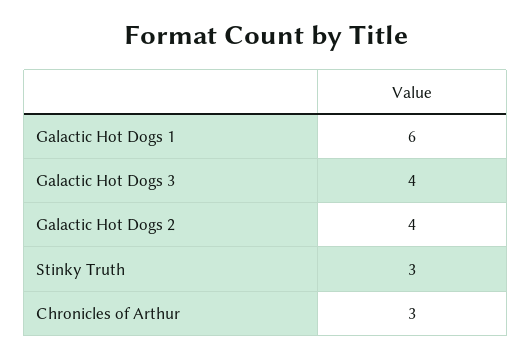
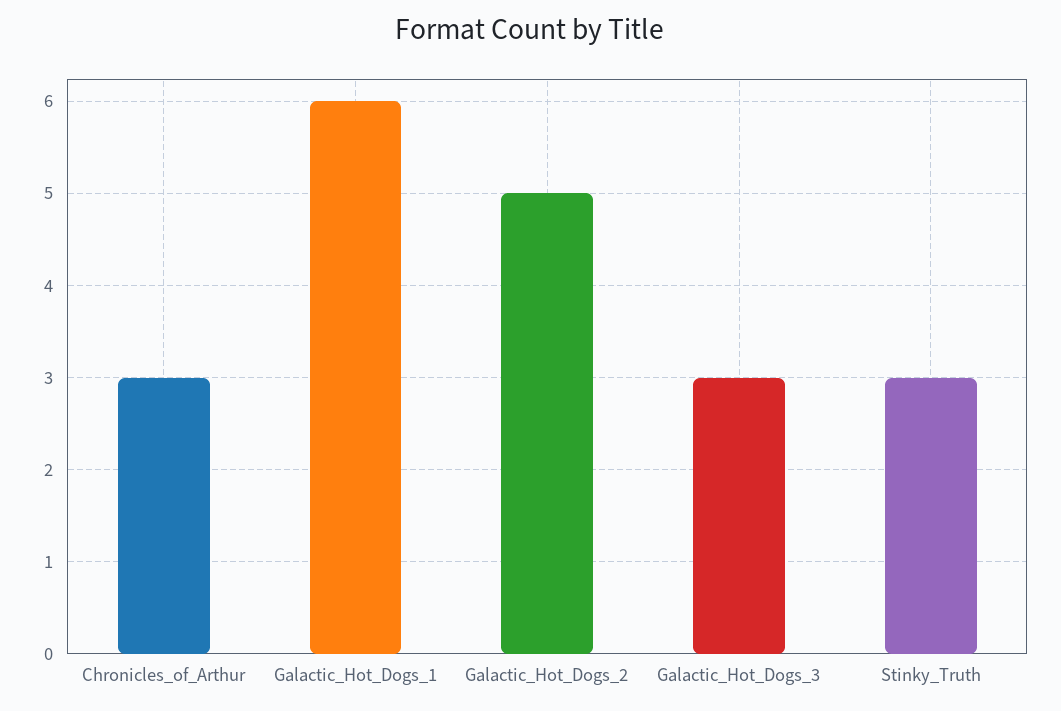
Galactic Hot Dogs 3: 4 -> 3
Galactic Hot Dogs 2: 4 -> 5

